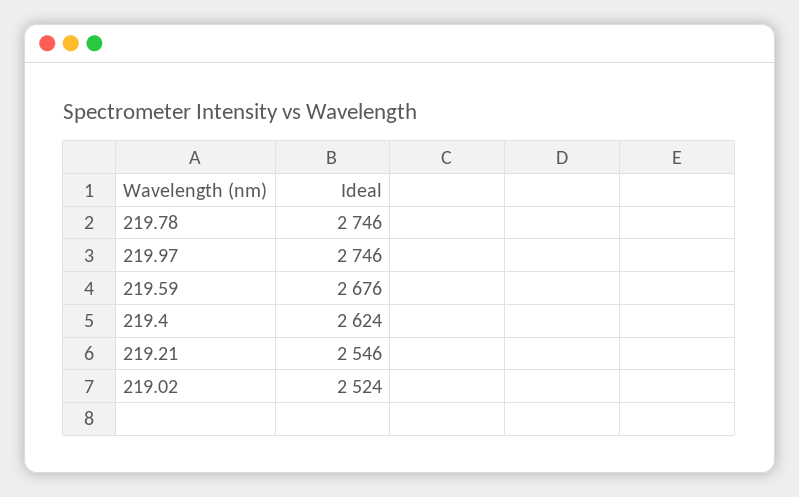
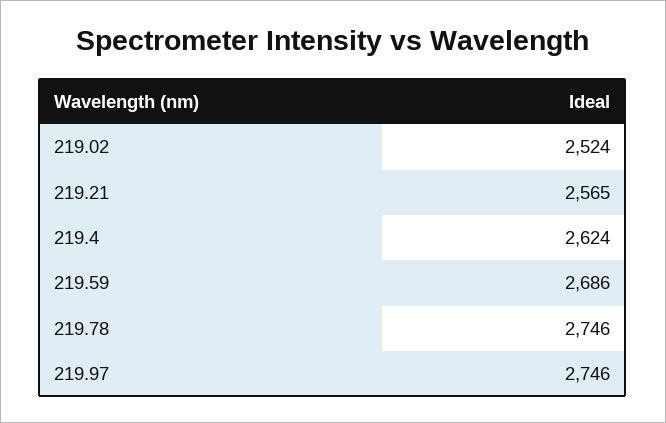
219.59: 2676 -> 2686
219.21: 2546 -> 2565

